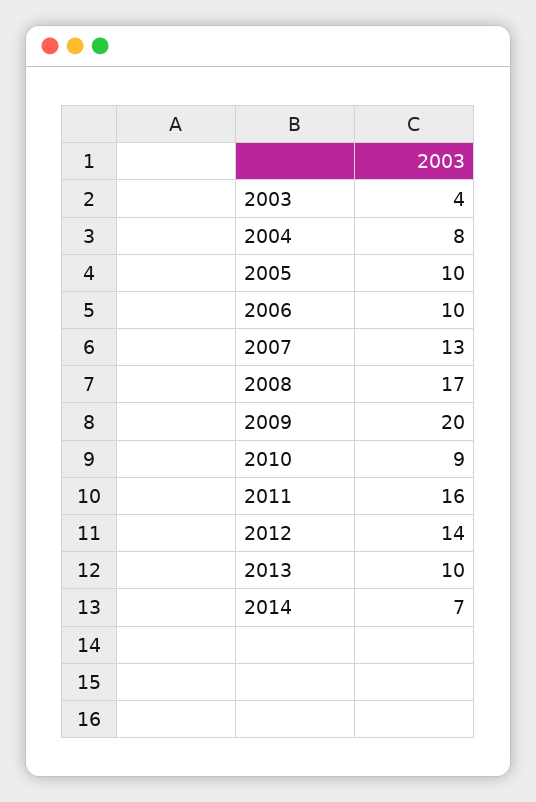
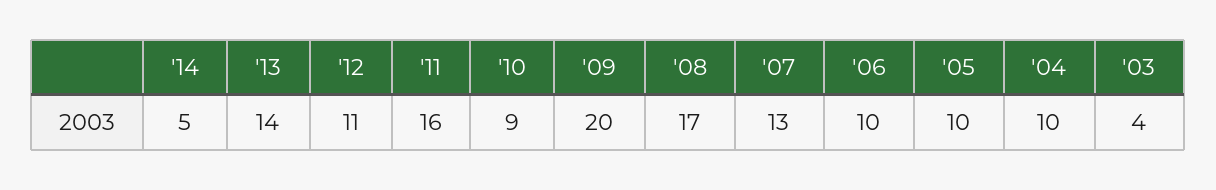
2004: 8 -> 10
2012: 14 -> 11
2013: 10 -> 14
2014: 7 -> 5

